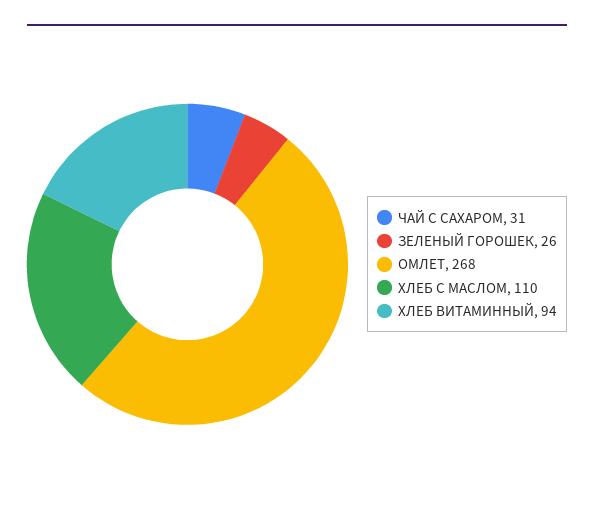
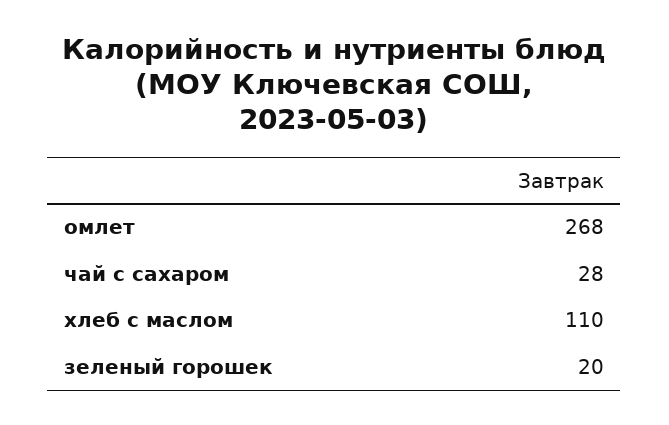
ЧАЙ С САХАРОМ: 31 -> 28
ЗЕЛЕНЫЙ ГОРОШЕК: 26 -> 20
ХЛЕБ ВИТАМИННЫЙ: 94 -> none

